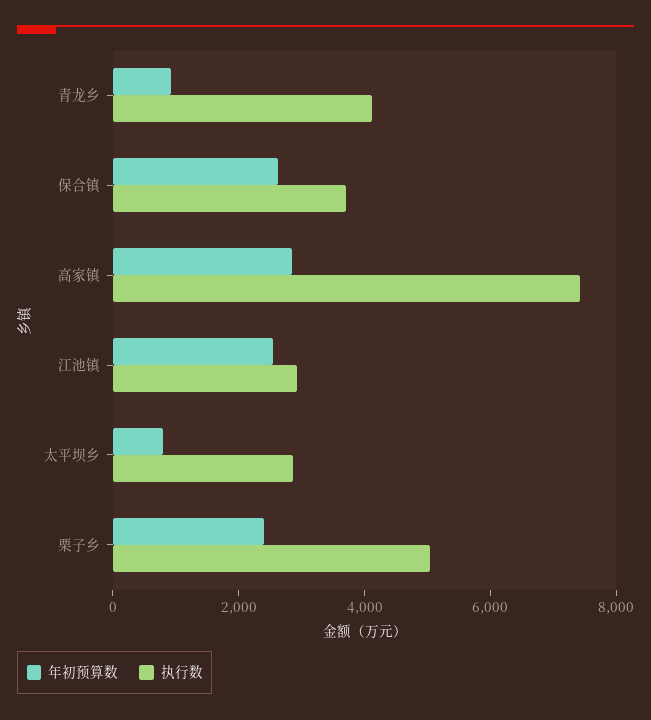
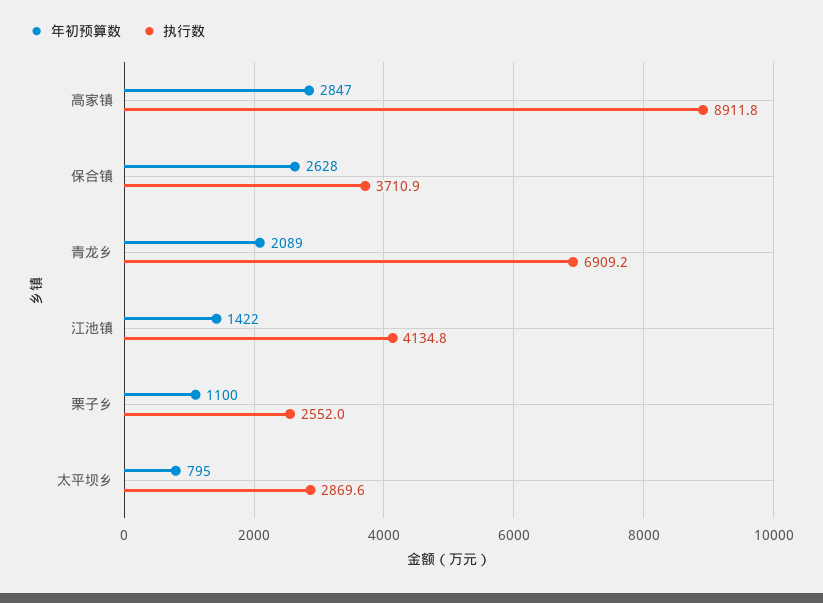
年初预算数, 青龙乡: 1000 -> 2089
执行数, 青龙乡: 4000 -> 6909.2
执行数, 高家镇: 7500 -> 8911.8
年初预算数, 江池镇: 2500 -> 1422
执行数, 江池镇: 3000 -> 4134.8
年初预算数, 栗子乡: 2500 -> 1100
执行数, 栗子乡: 5000 -> 2552

